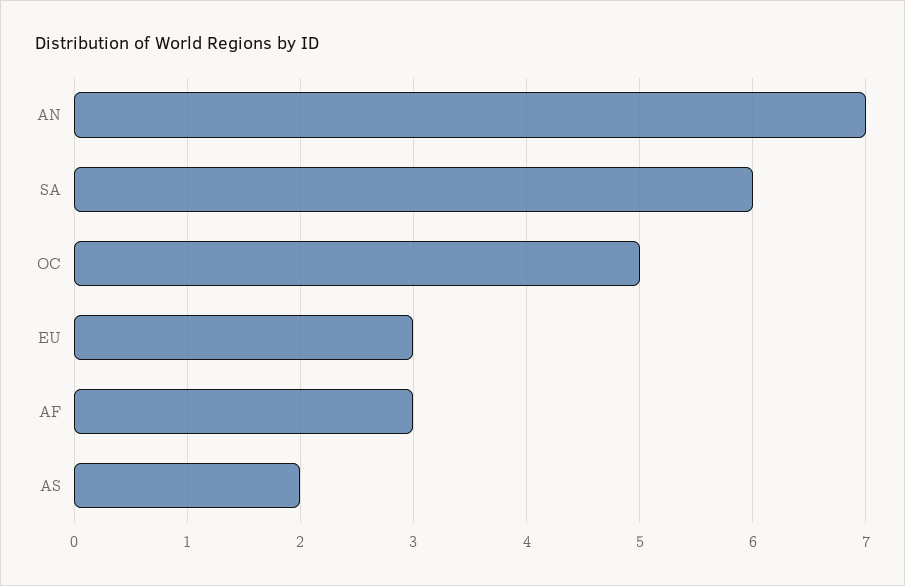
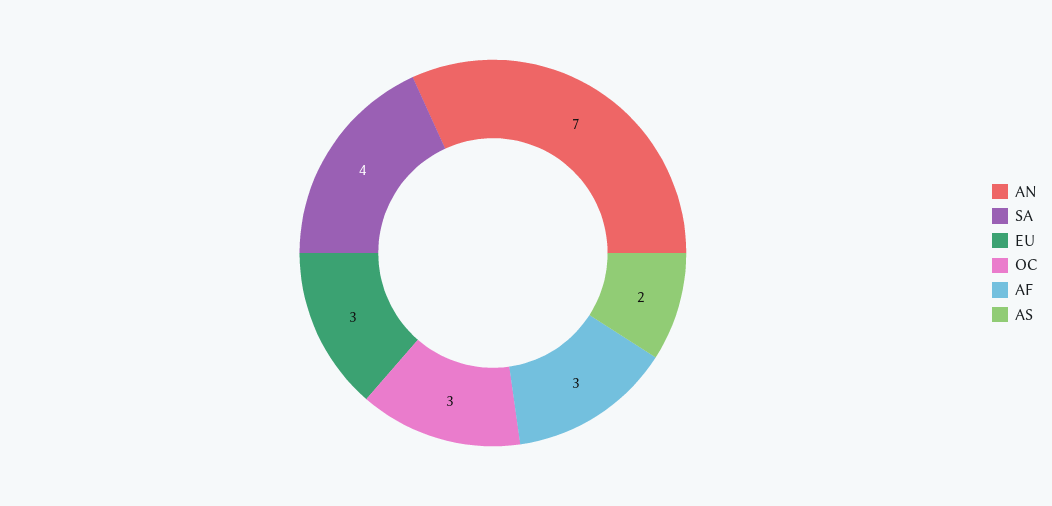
SA: 6 -> 4
OC: 5 -> 3

